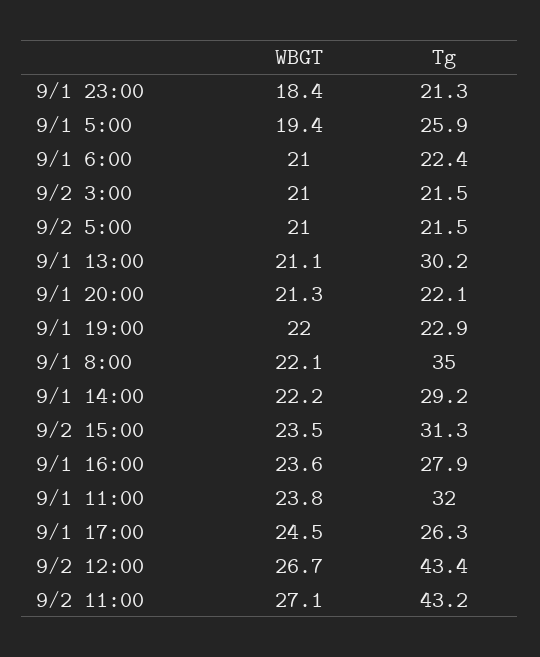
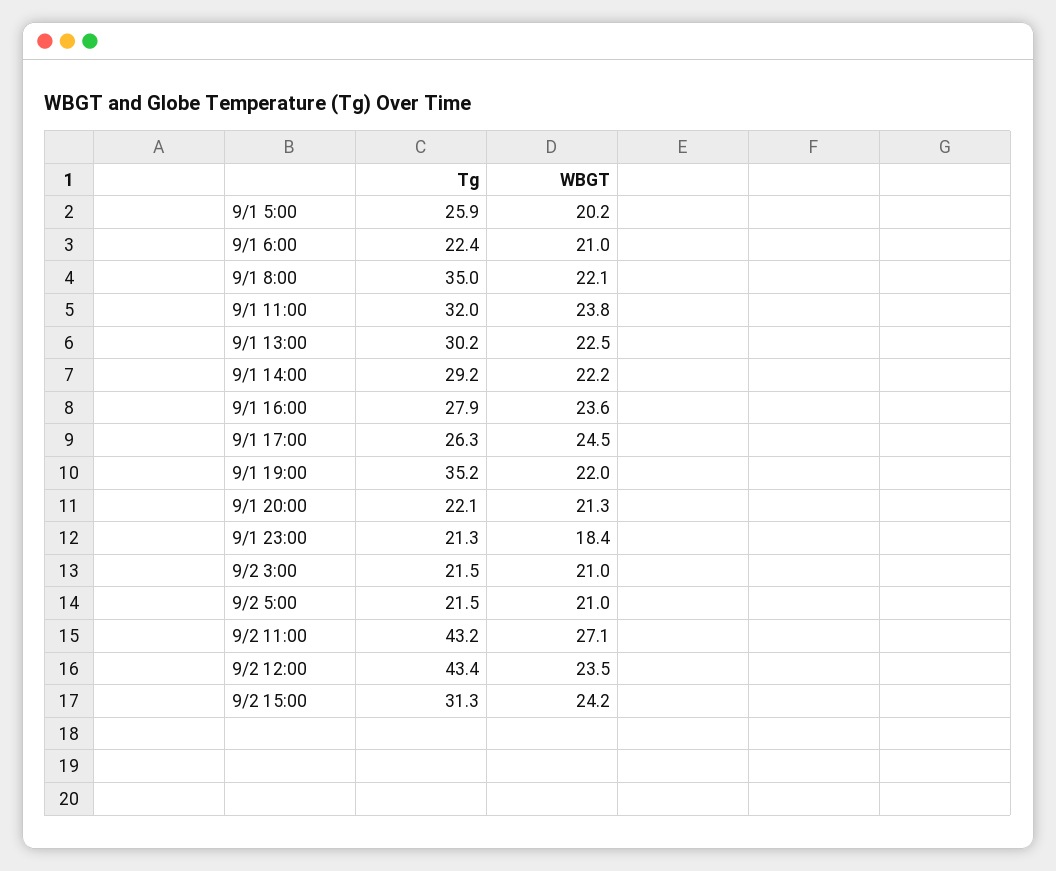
WBGT, 9/1 5:00: 19.4 -> 20.2
WBGT, 9/1 13:00: 21.1 -> 22.5
Tg, 9/1 19:00: 22.9 -> 35.2
WBGT, 9/2 15:00: 23.5 -> 24.2
WBGT, 9/2 12:00: 26.7 -> 23.5

